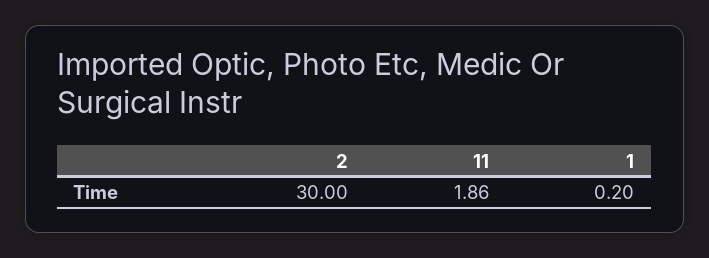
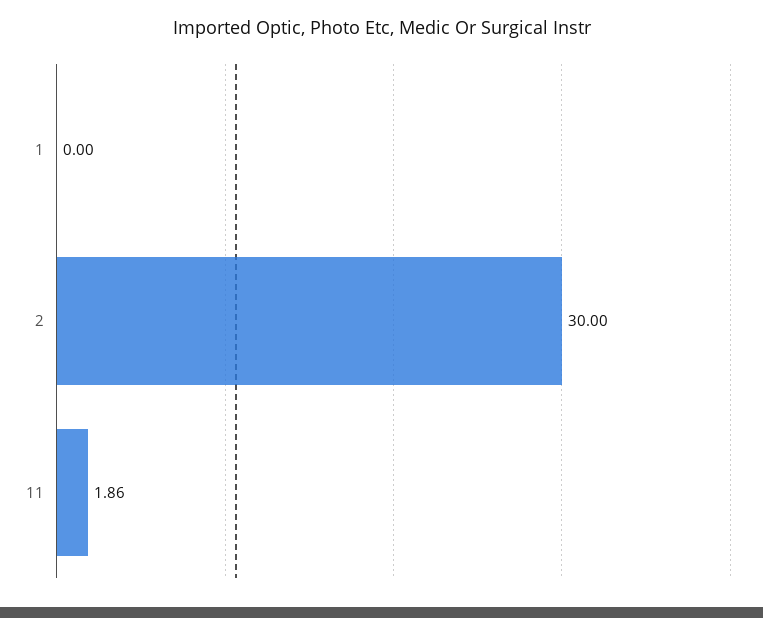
1: 0.2 -> 0

